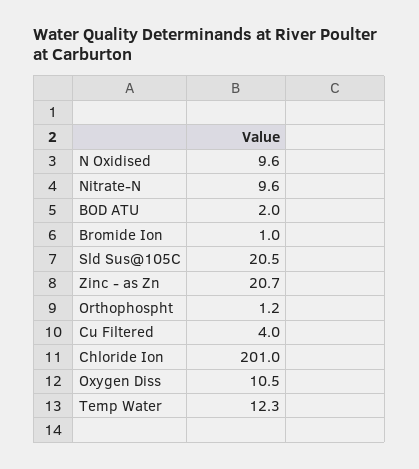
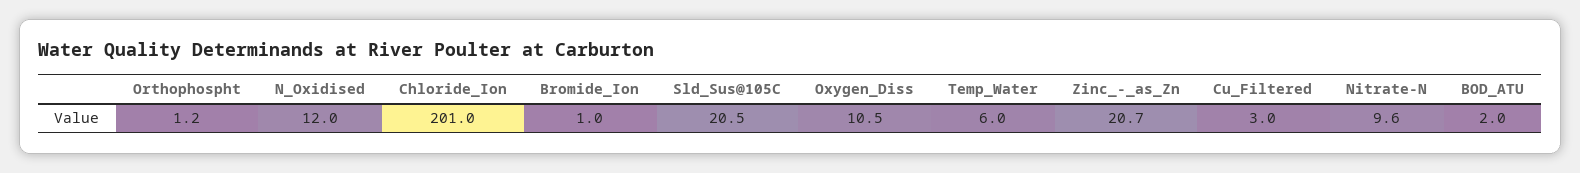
N Oxidised: 9.6 -> 12
Cu Filtered: 4 -> 3
Temp Water: 12.3 -> 6

